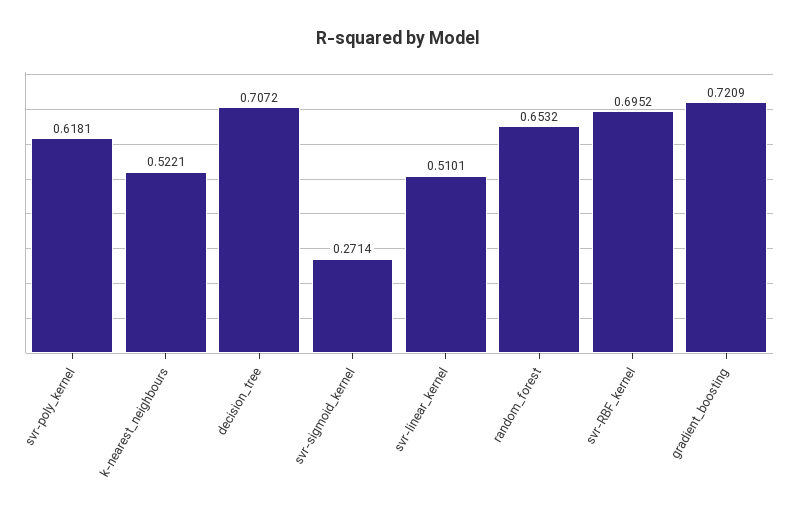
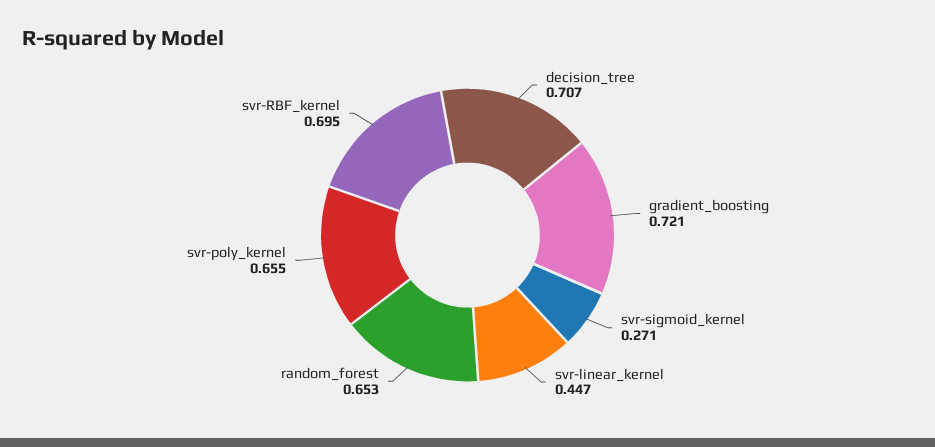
svr-poly_kernel: 0.6181 -> 0.655
k-nearest_neighbours: 0.5221 -> none
svr-linear_kernel: 0.5101 -> 0.447

